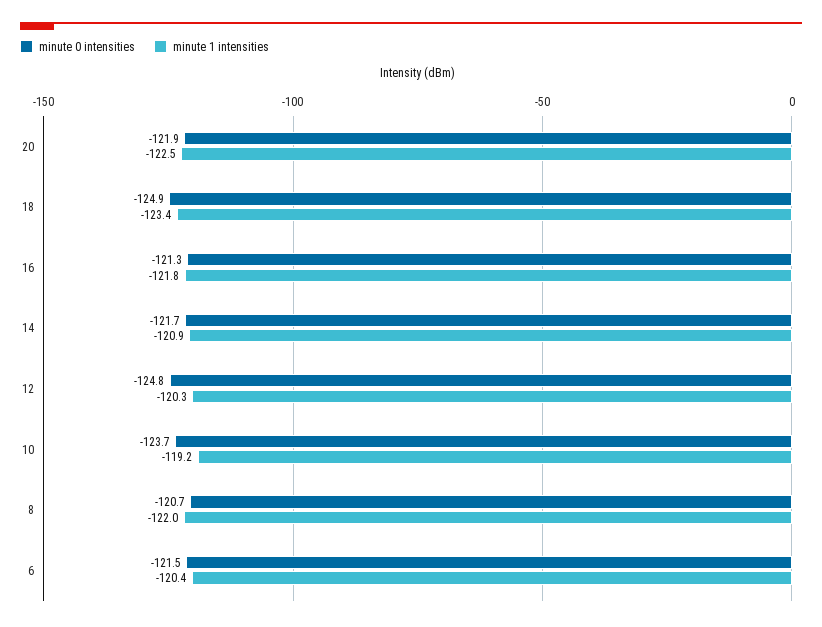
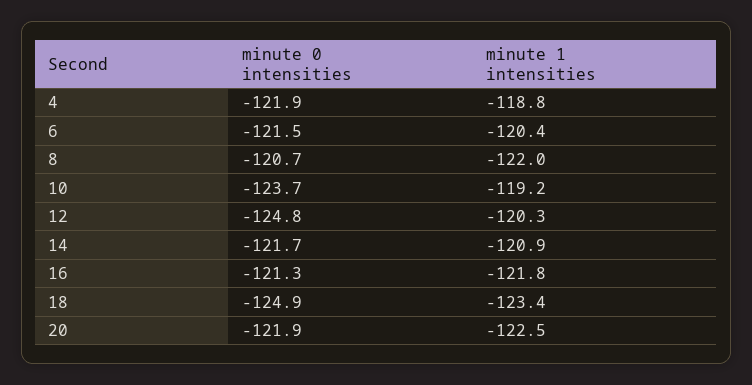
minute 0 intensities, 4: none -> -121.9
minute 1 intensities, 4: none -> -118.8

